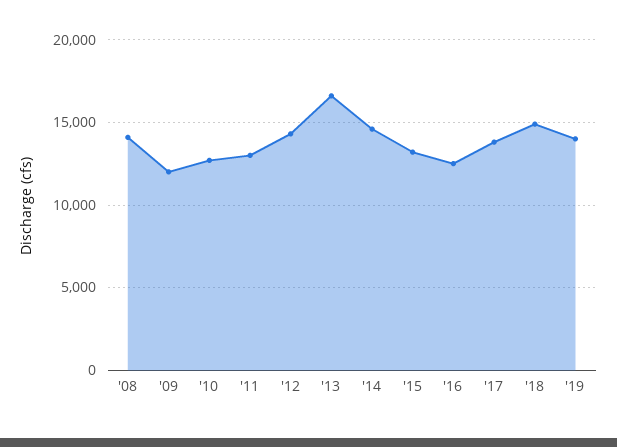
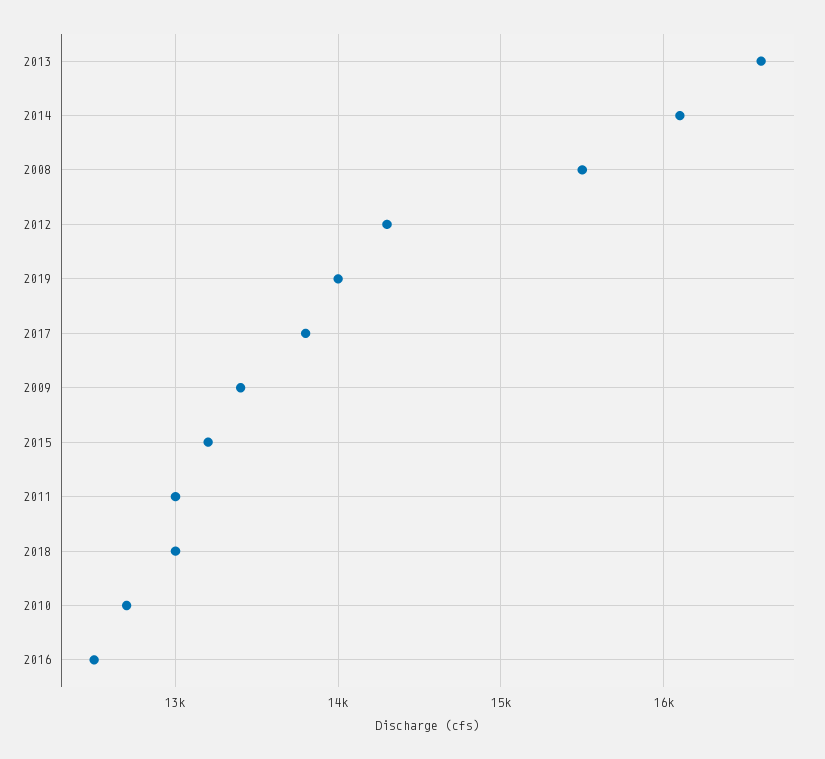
'08: 14000 -> 15500
'09: 12000 -> 13400
'14: 14500 -> 16100
'18: 15000 -> 13000

